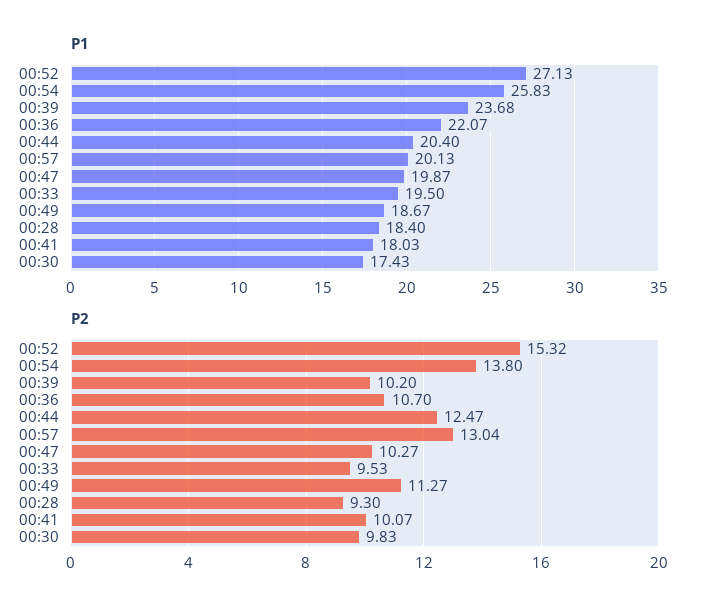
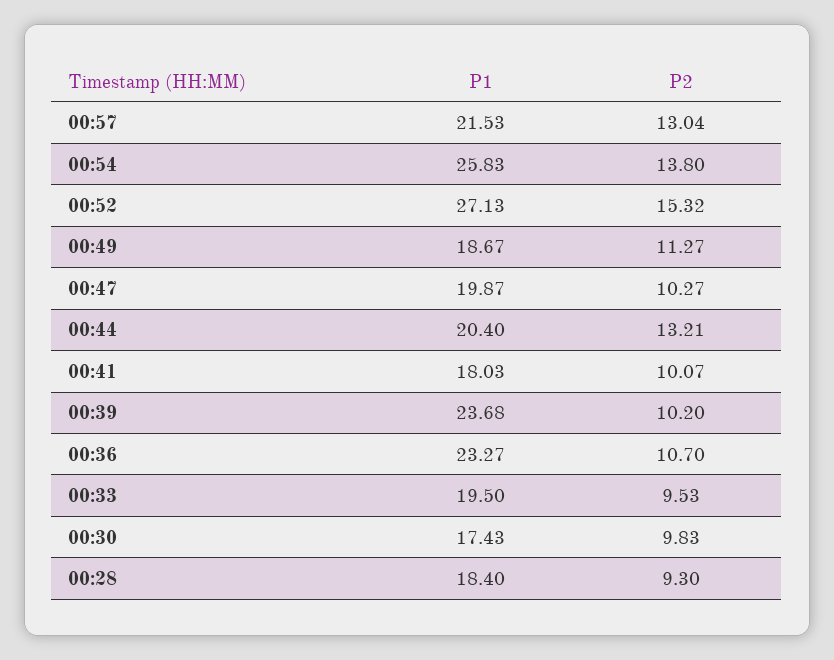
P1, 00:36: 22.07 -> 23.27
P1, 00:57: 20.13 -> 21.53
P2, 00:44: 12.47 -> 13.21

